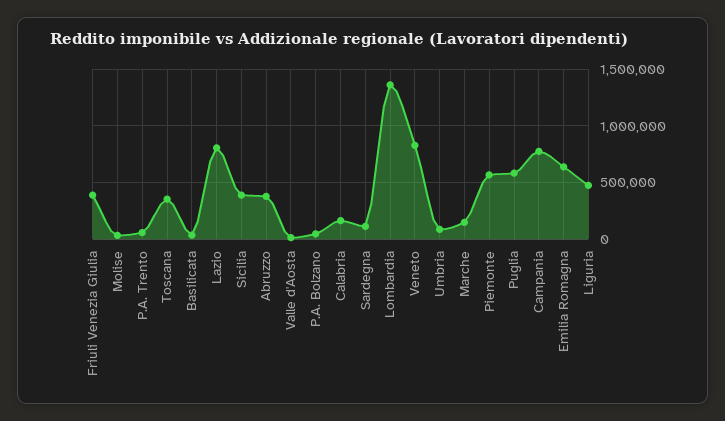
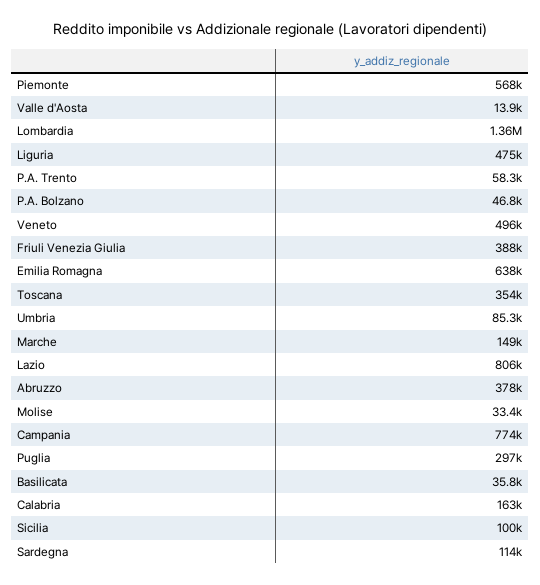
Sicilia: 400000 -> 100000
Veneto: 800000 -> 496000
Puglia: 600000 -> 297000

